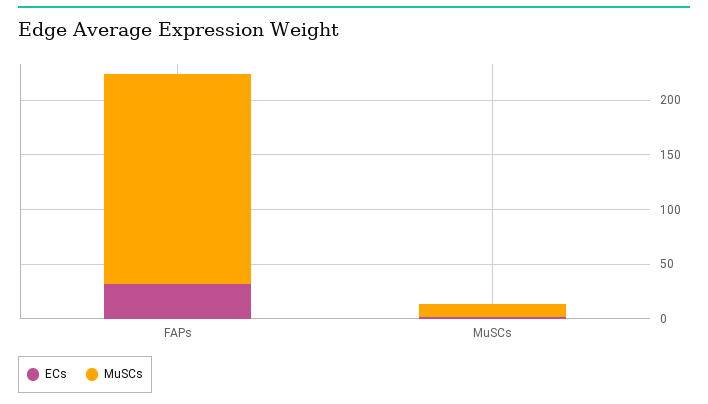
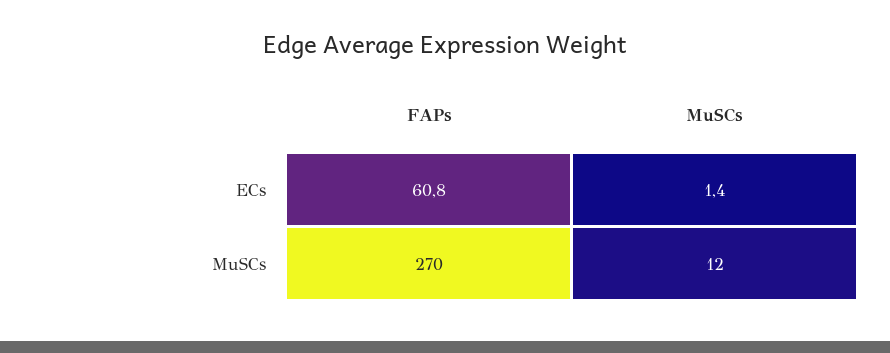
ECs, FAPs: 30 -> 60.8
MuSCs, FAPs: 190 -> 270

